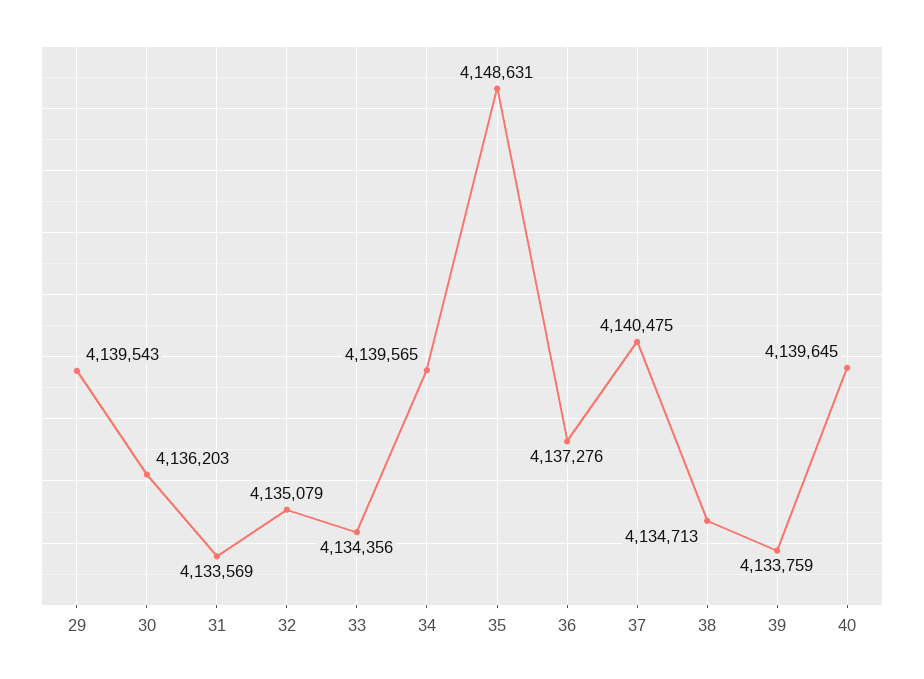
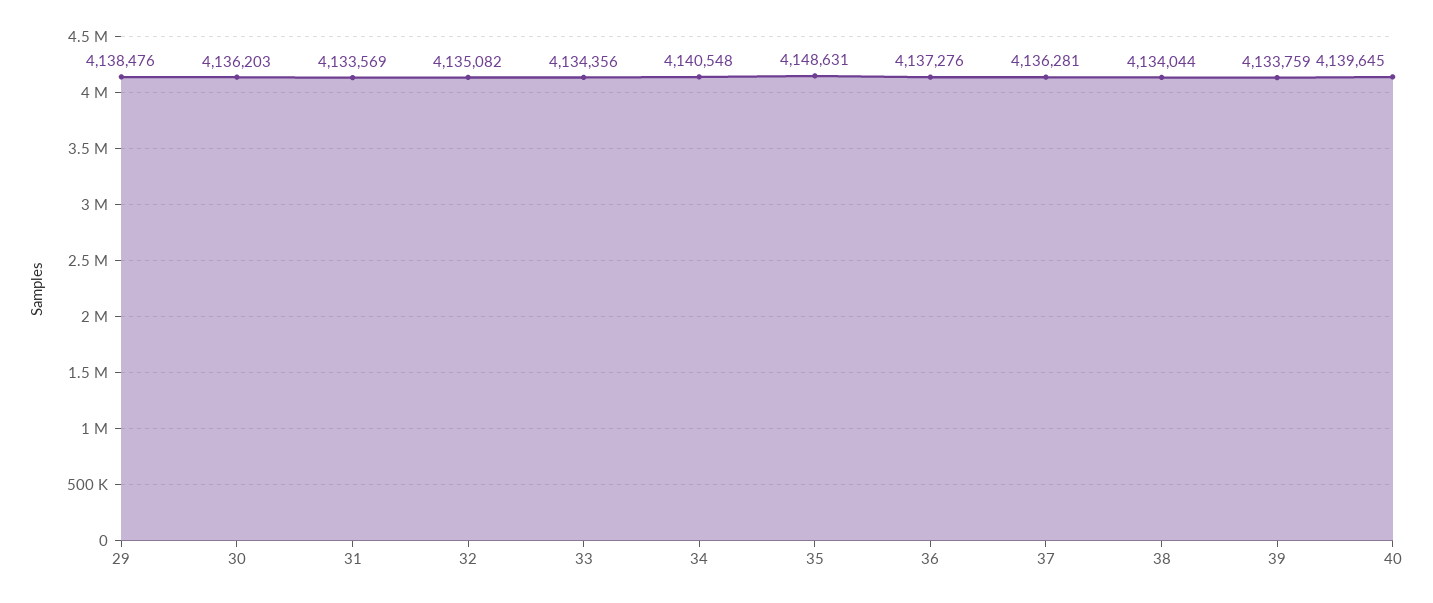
29: 4139543 -> 4138476
32: 4135079 -> 4135082
34: 4139565 -> 4140548
37: 4140475 -> 4136281
38: 4134713 -> 4134044

